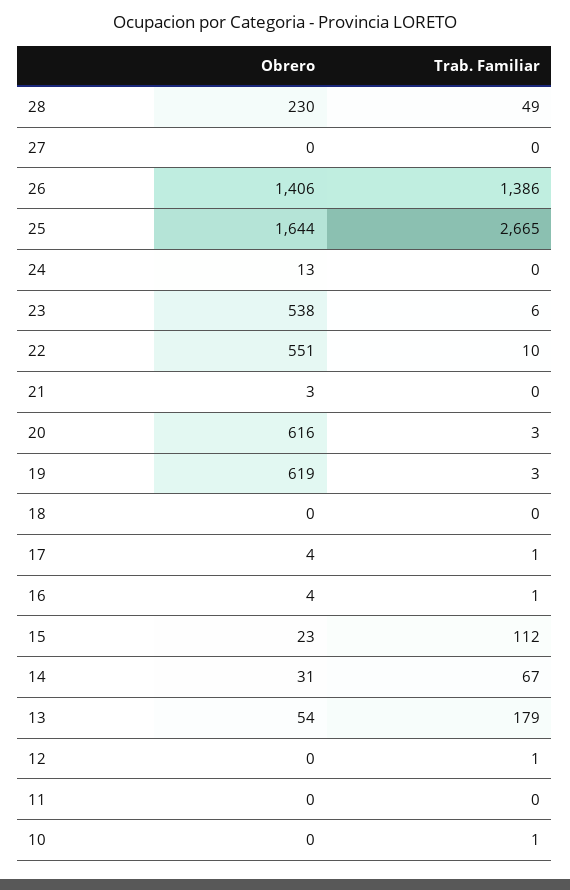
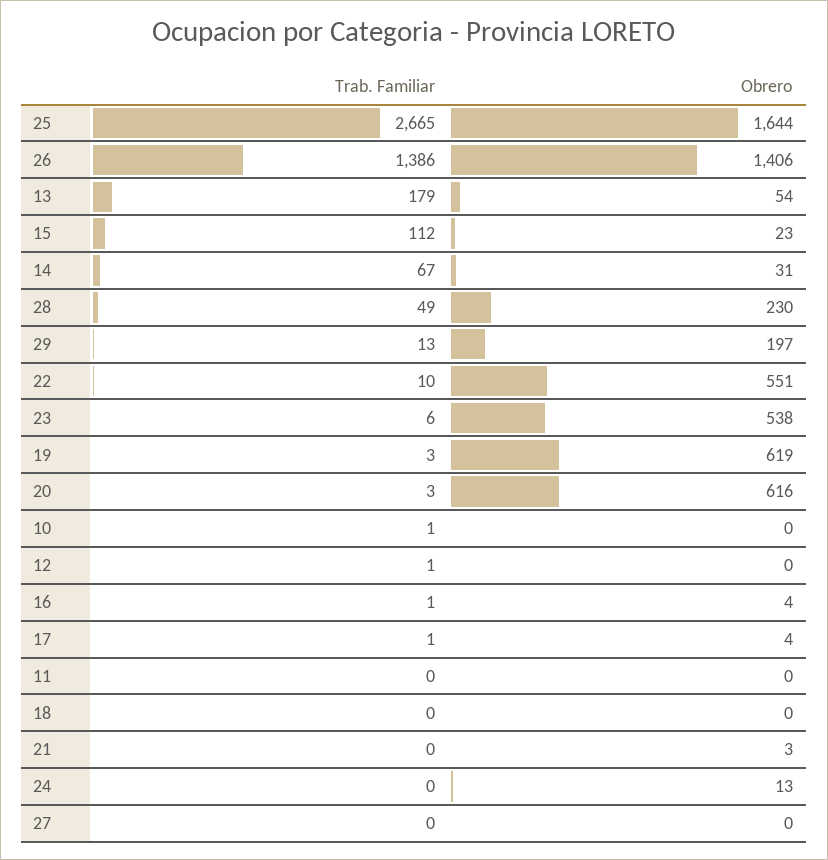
Trab. Familiar, 29: none -> 13
Obrero, 29: none -> 197

